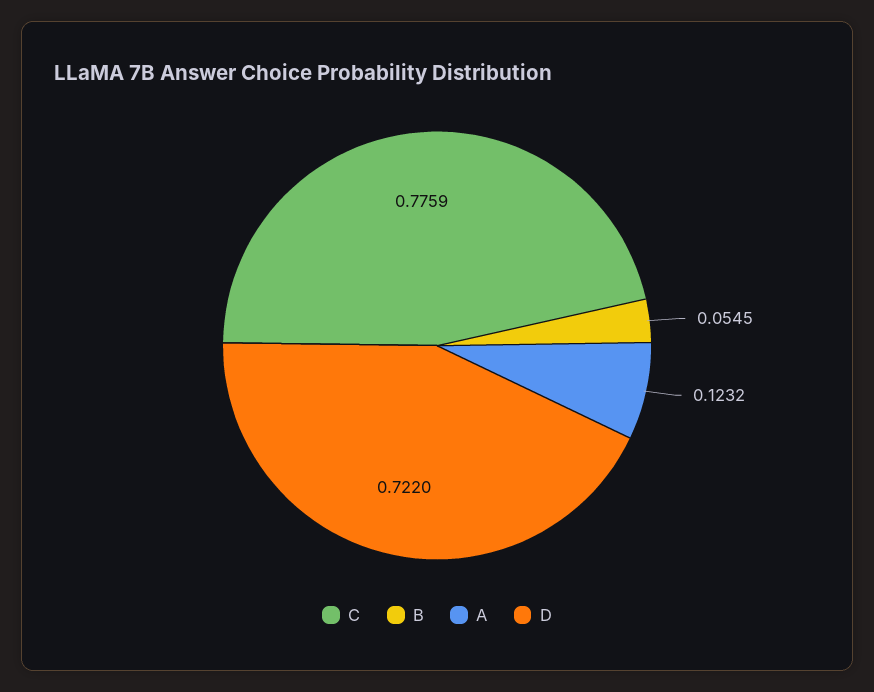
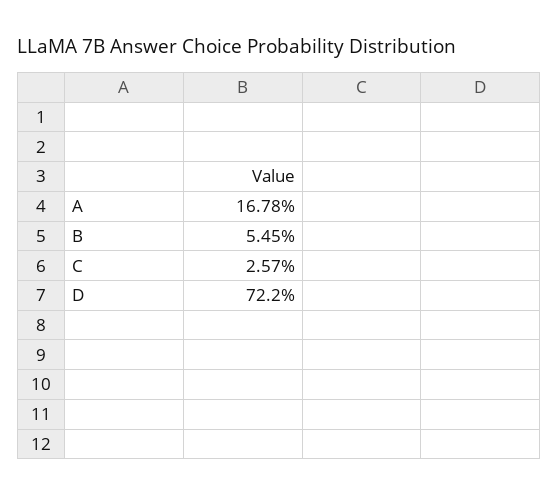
C: 0.7759 -> 0.0257
A: 0.1232 -> 0.1678

